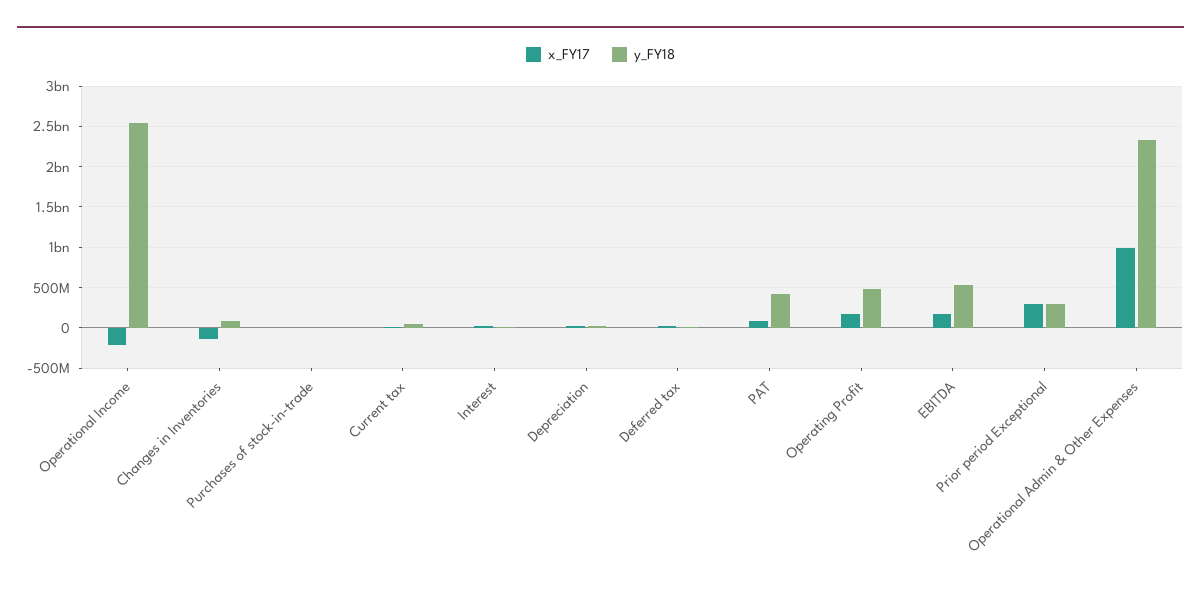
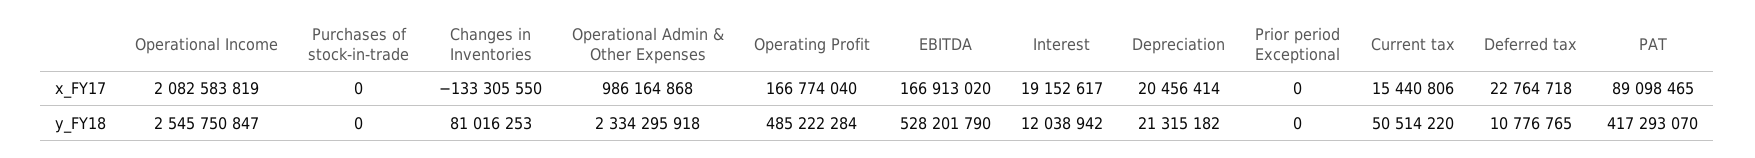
x_FY17, Operational Income: -200000000 -> 2082583819
x_FY17, Prior period Exceptional: 300000000 -> 0
y_FY18, Prior period Exceptional: 300000000 -> 0

